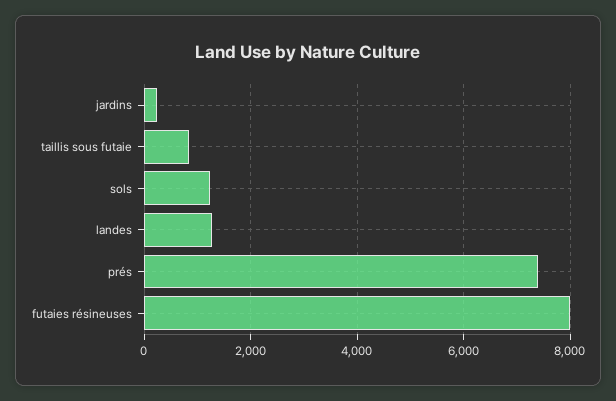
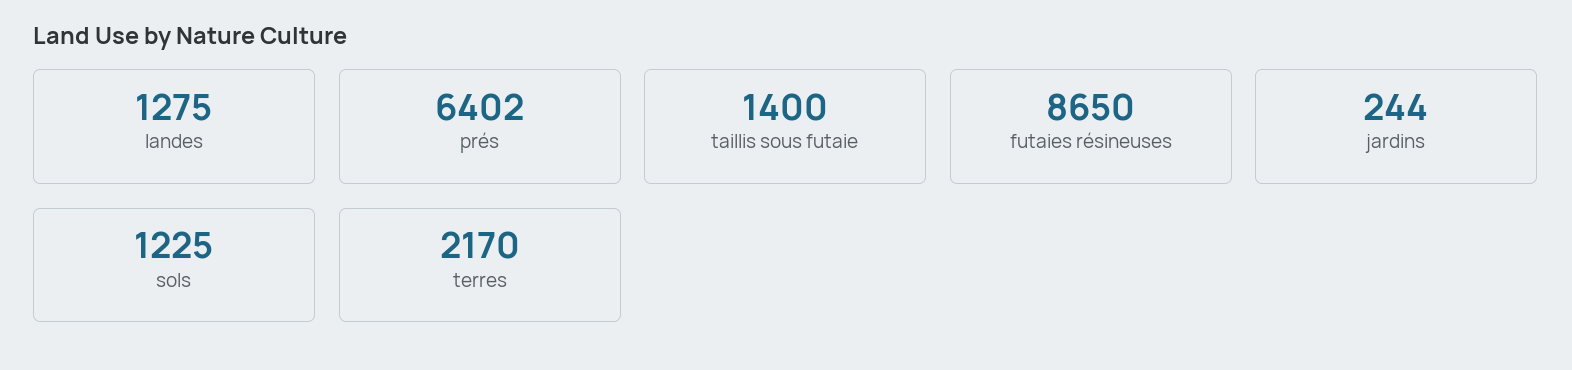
taillis sous futaie: 800 -> 1400
prés: 7400 -> 6402
futaies résineuses: 8000 -> 8650
terres: none -> 2170

